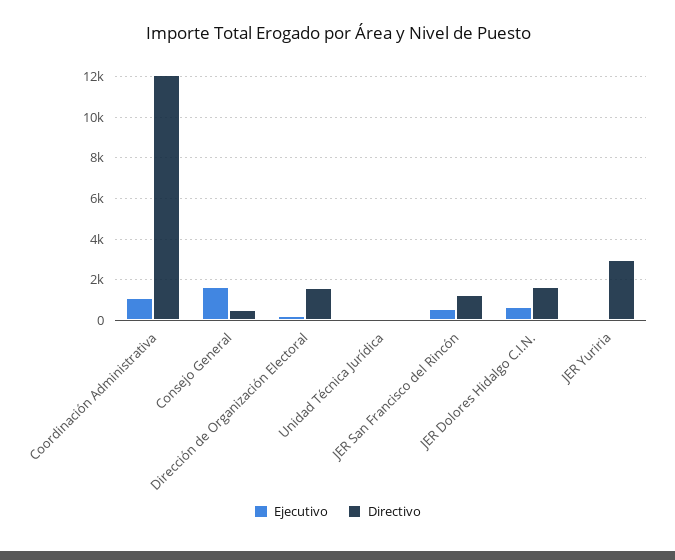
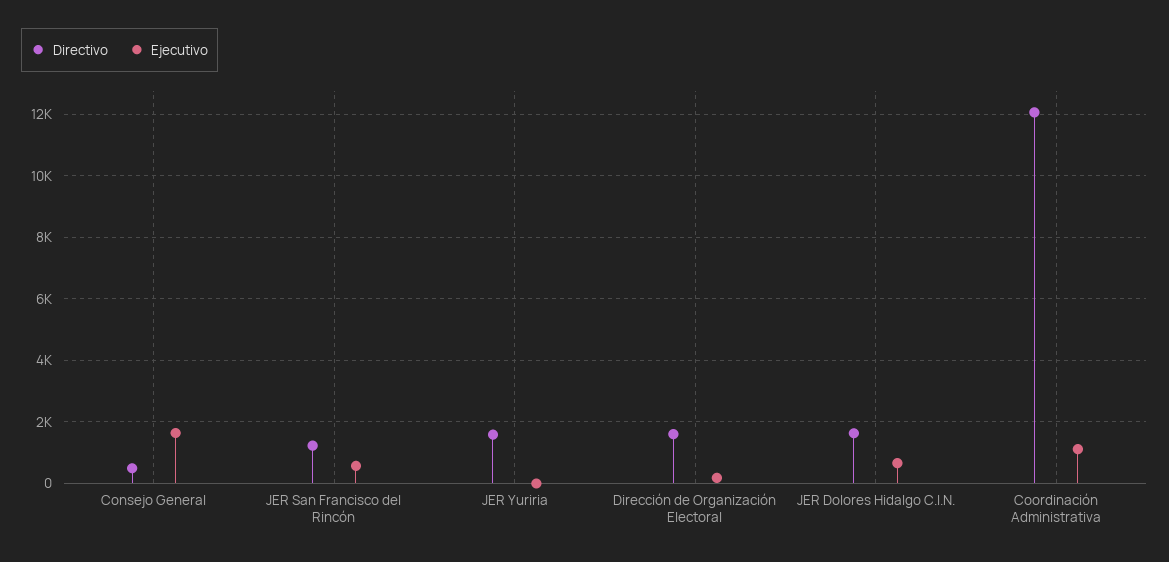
Ejecutivo, Unidad Técnica Jurídica: 0 -> none
Directivo, Unidad Técnica Jurídica: 0 -> none
Directivo, JER Yuriria: 3000 -> 1600

